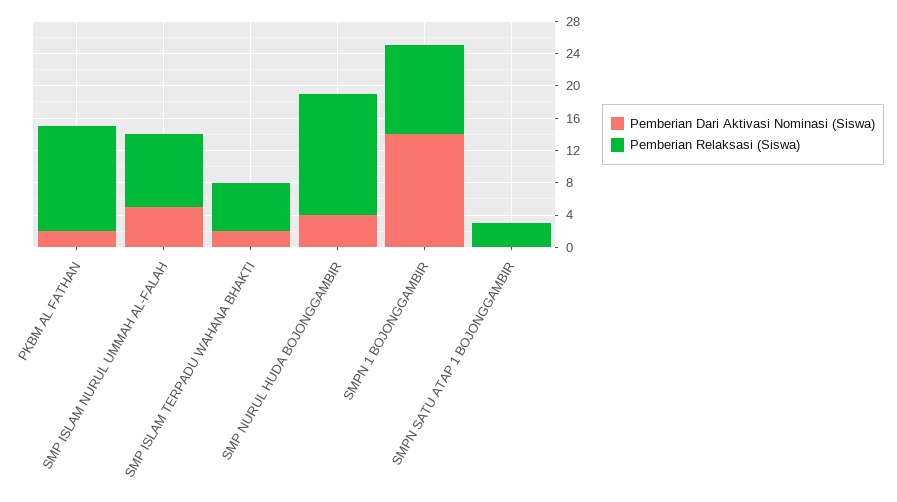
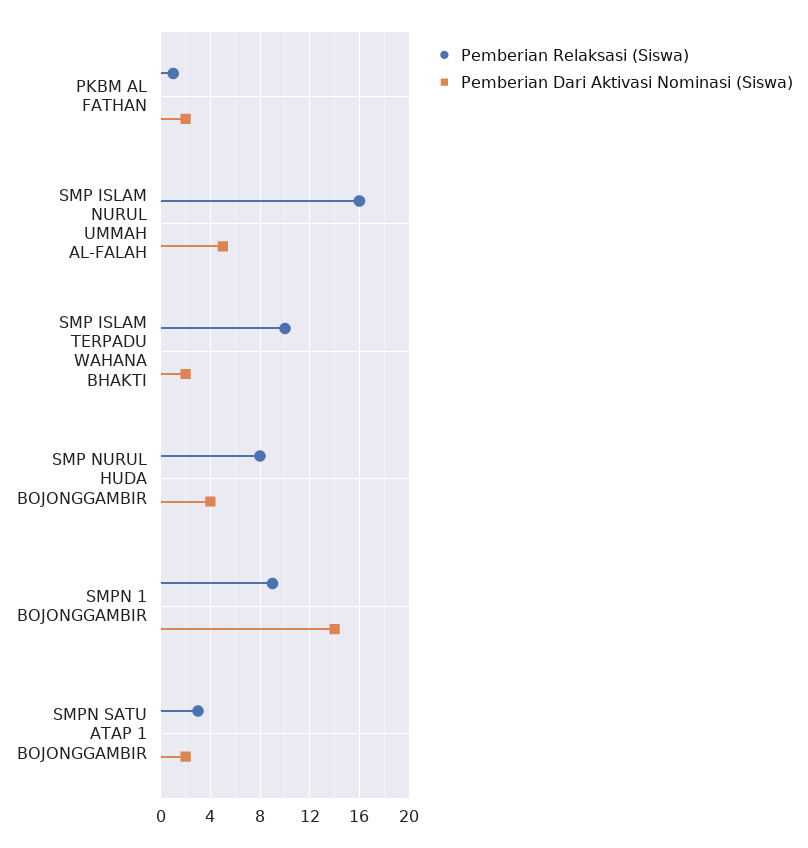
Pemberian Relaksasi (Siswa), PKBM AL FATHAN: 13 -> 1
Pemberian Relaksasi (Siswa), SMP ISLAM NURUL UMMAH AL-FALAH: 9 -> 16
Pemberian Relaksasi (Siswa), SMP ISLAM TERPADU WAHANA BHAKTI: 6 -> 10
Pemberian Relaksasi (Siswa), SMP NURUL HUDA BOJONGGAMBIR: 15 -> 8
Pemberian Relaksasi (Siswa), SMPN 1 BOJONGGAMBIR: 11 -> 9
Pemberian Dari Aktivasi Nominasi (Siswa), SMPN SATU ATAP 1 BOJONGGAMBIR: 0 -> 2

